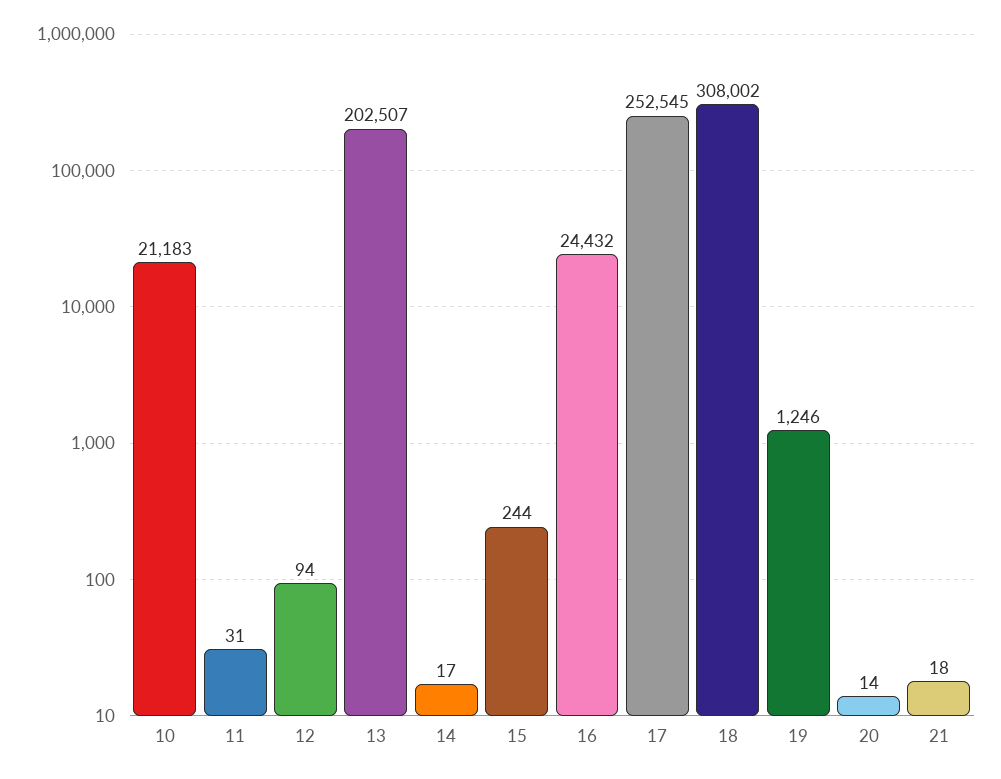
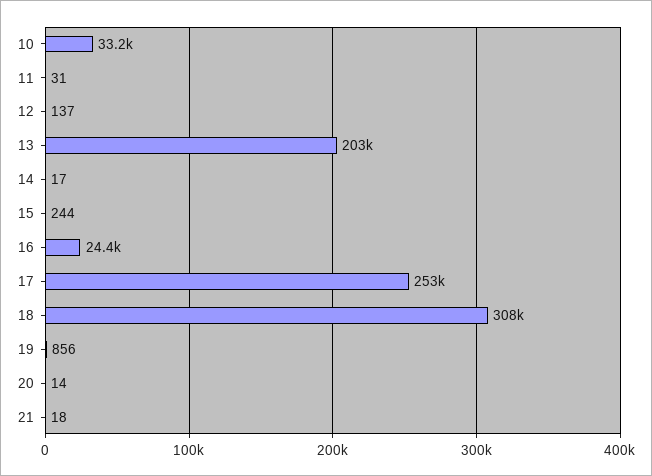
10: 21183 -> 33200
12: 94 -> 137
19: 1246 -> 856

